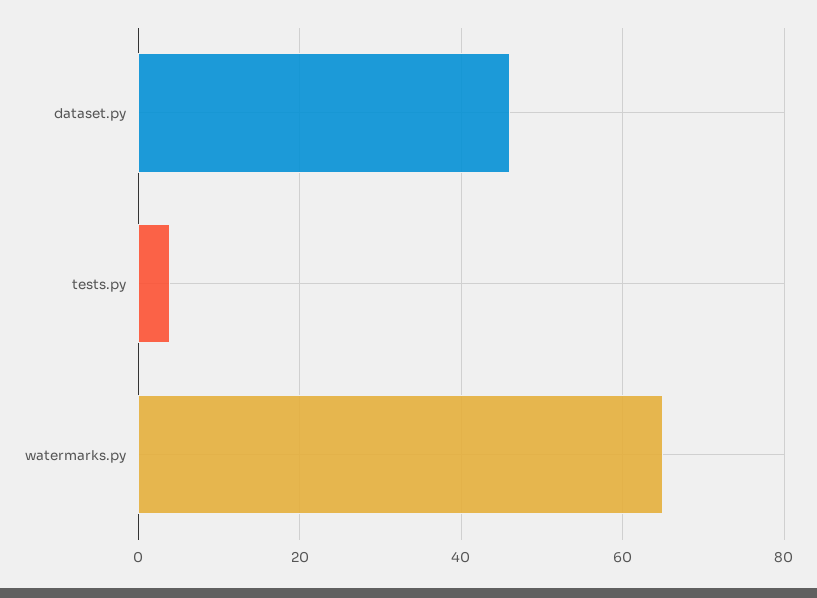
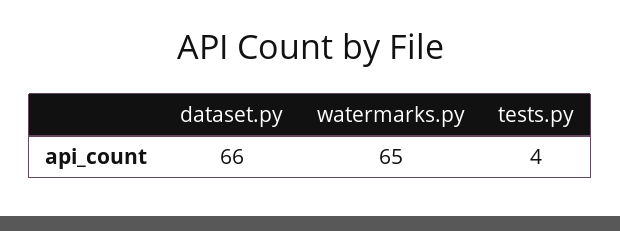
dataset.py: 45 -> 66

